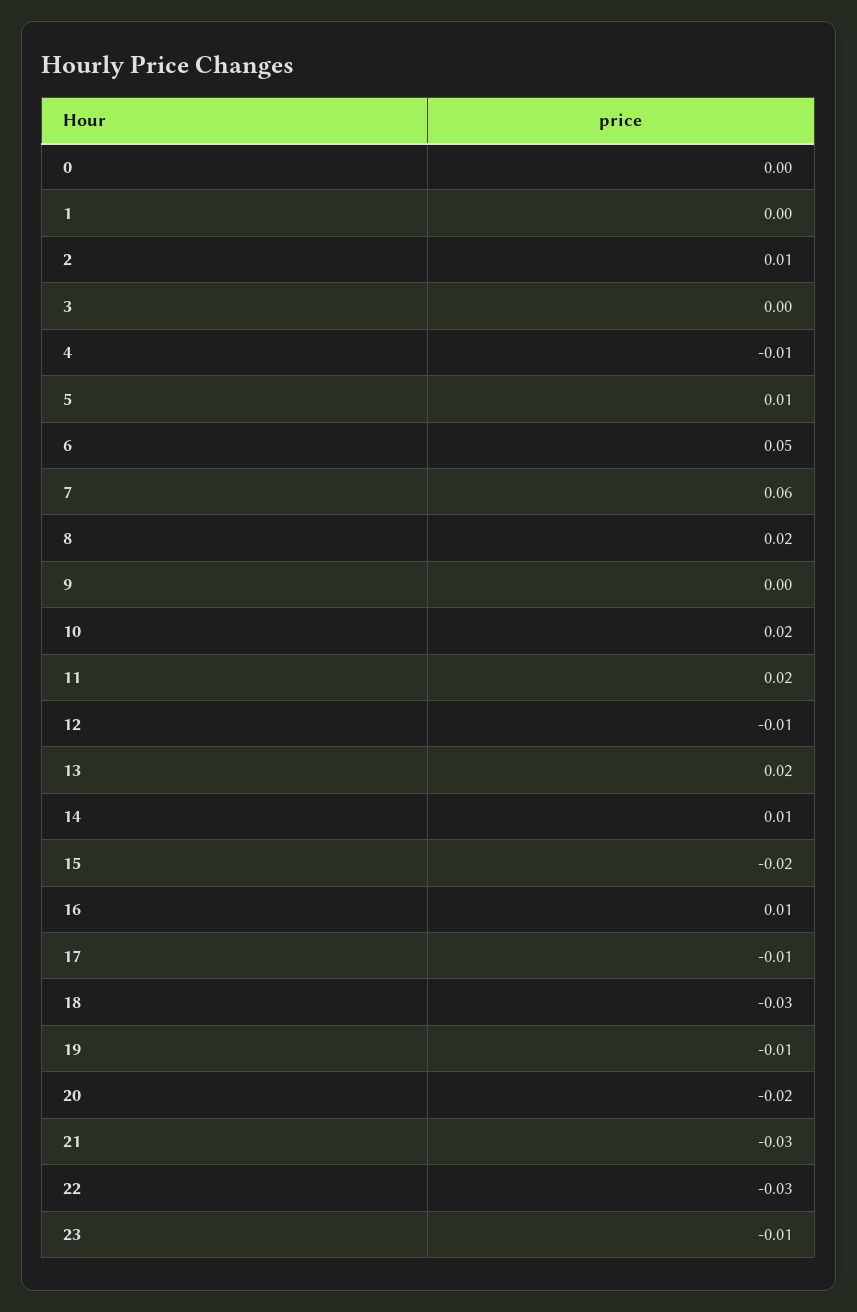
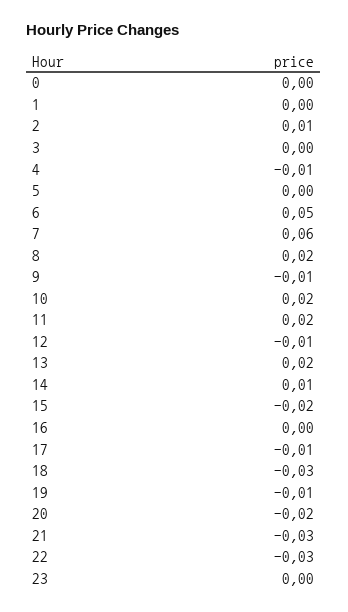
5: 0.01 -> 0
9: 0 -> -0.01
16: 0.01 -> 0
23: -0.01 -> 0

